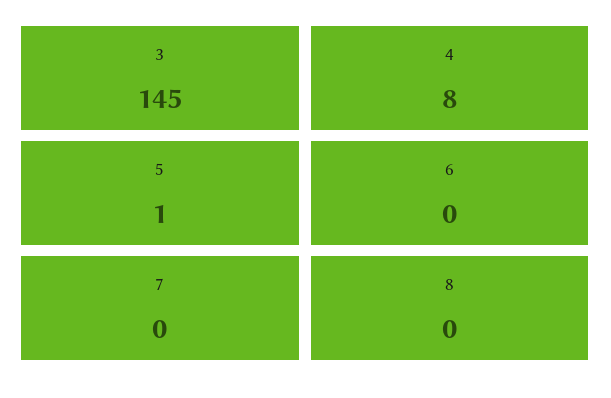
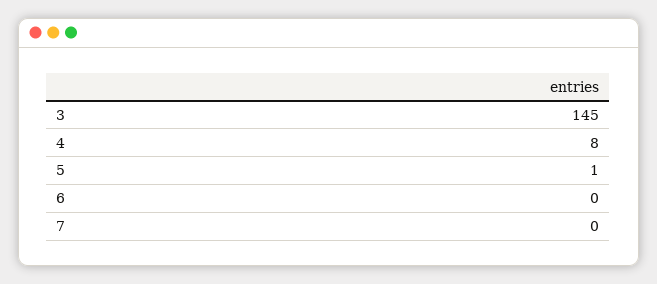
8: 0 -> none

